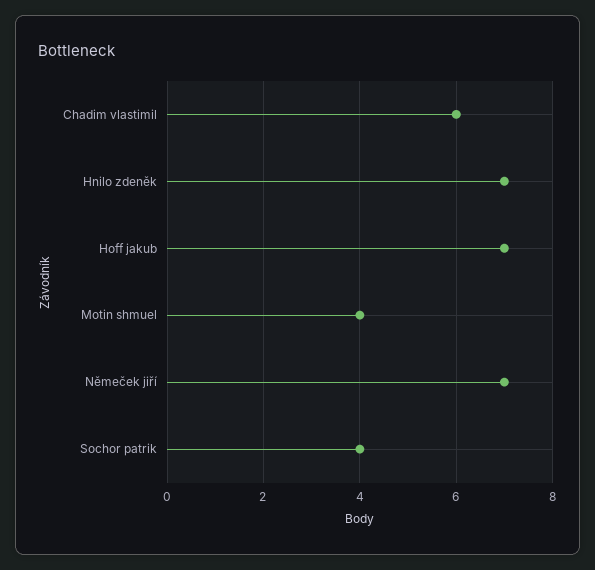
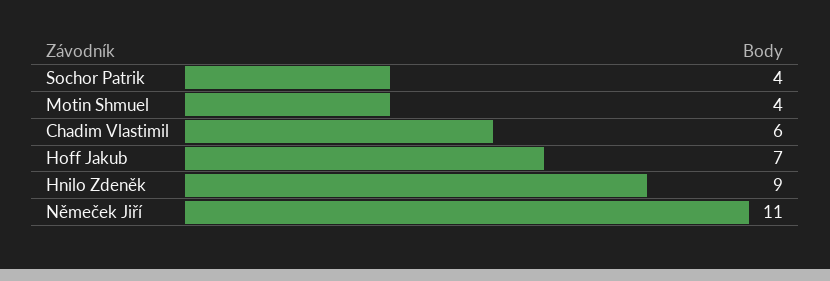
Hnilo zdeněk: 7 -> 9
Němeček jiří: 7 -> 11

